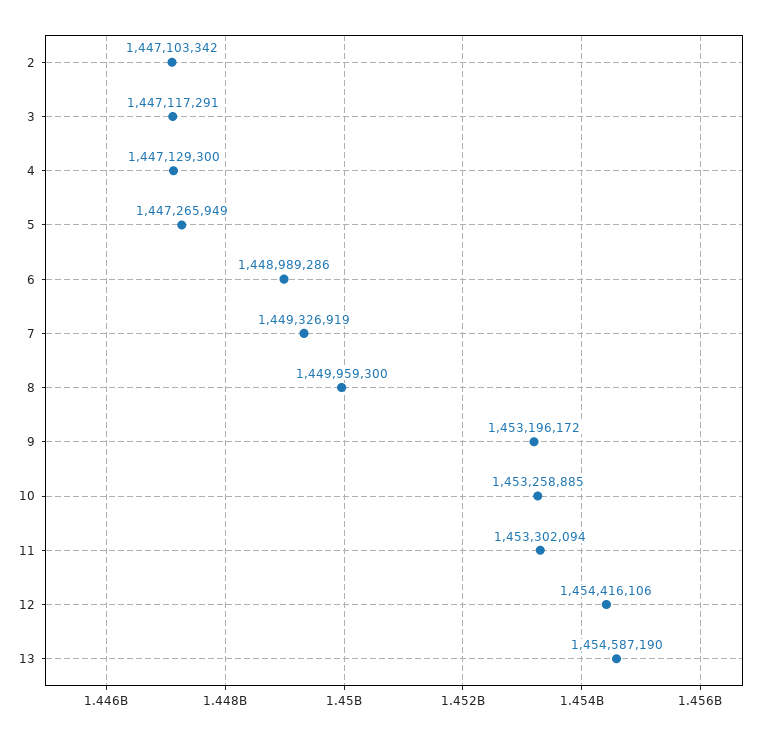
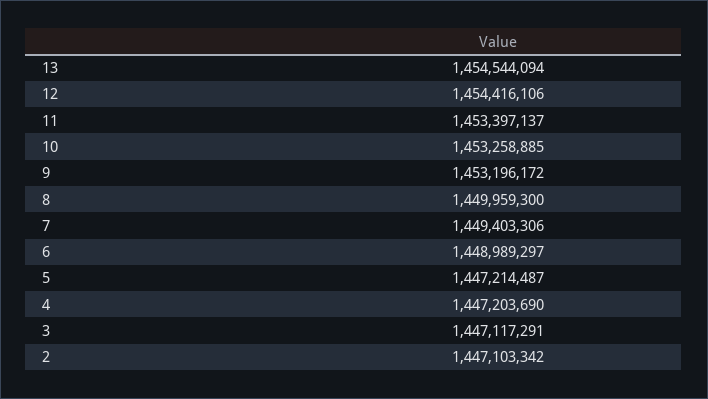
4: 1447129300 -> 1447203690
5: 1447265949 -> 1447214487
6: 1448989286 -> 1448989297
7: 1449326919 -> 1449403306
11: 1453302094 -> 1453397137
13: 1454587190 -> 1454544094

